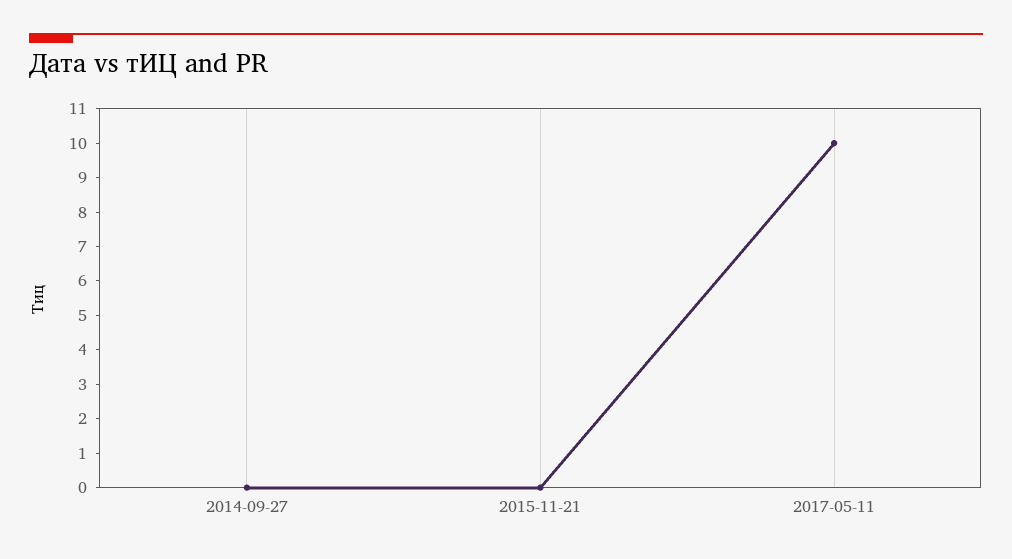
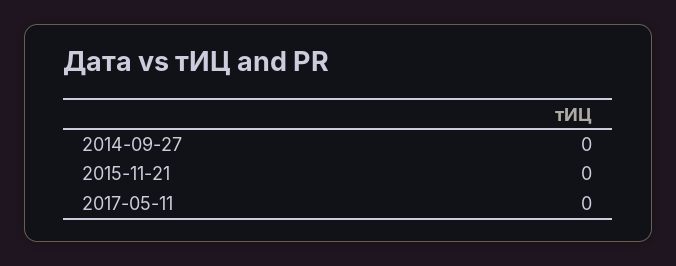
2017-05-11: 10 -> 0

